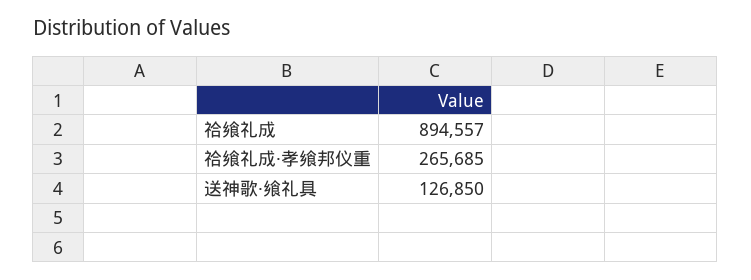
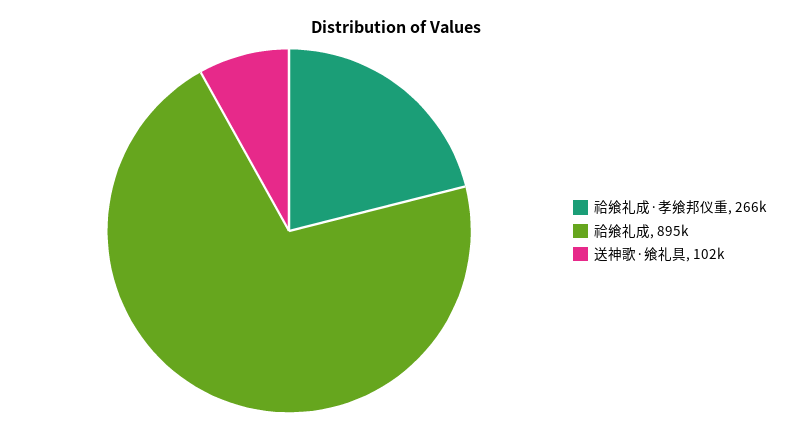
送神歌·飨礼具: 126850 -> 102000

